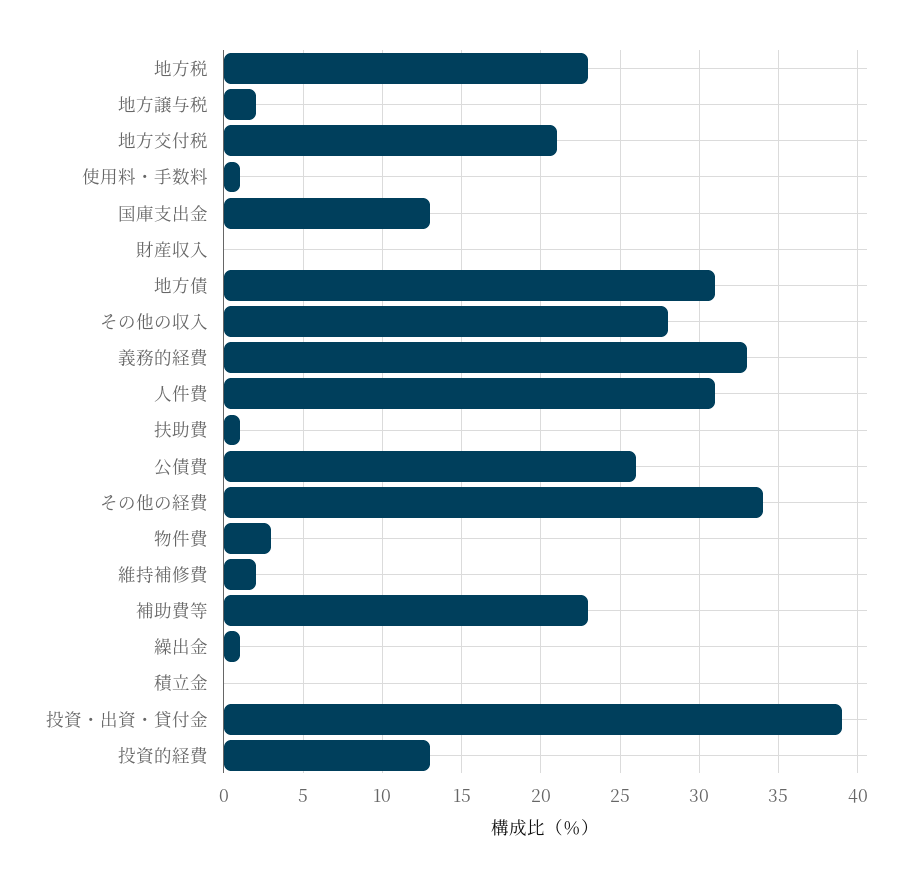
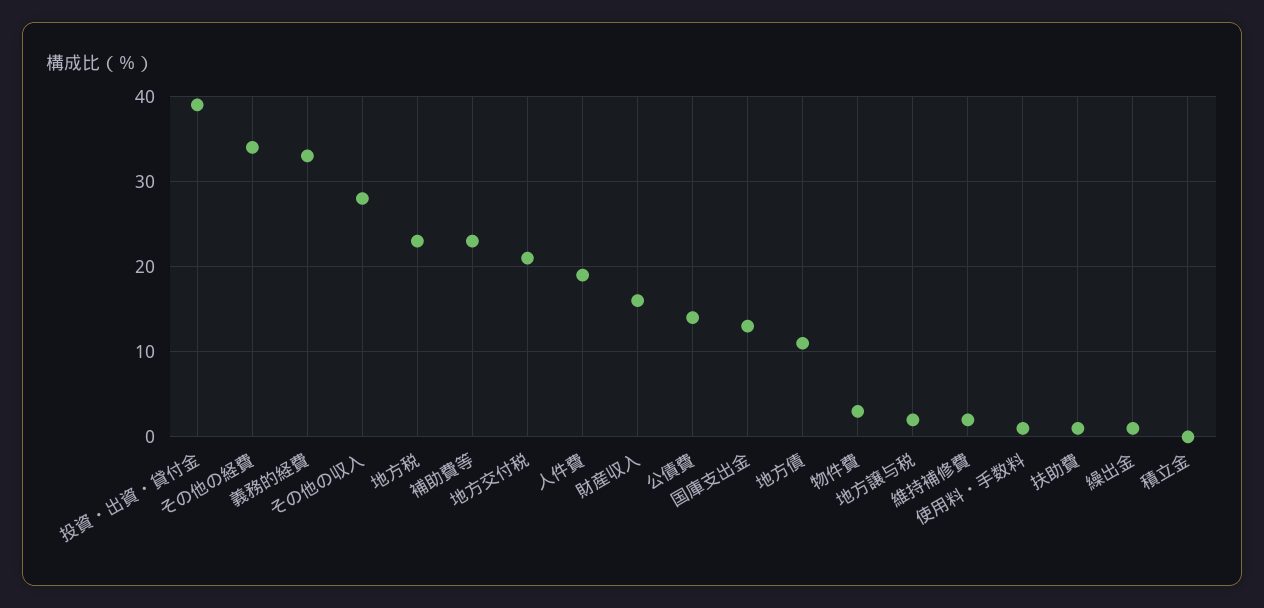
財産収入: 0 -> 16
地方債: 31 -> 11
人件費: 31 -> 19
公債費: 26 -> 14
投資的経費: 13 -> none

